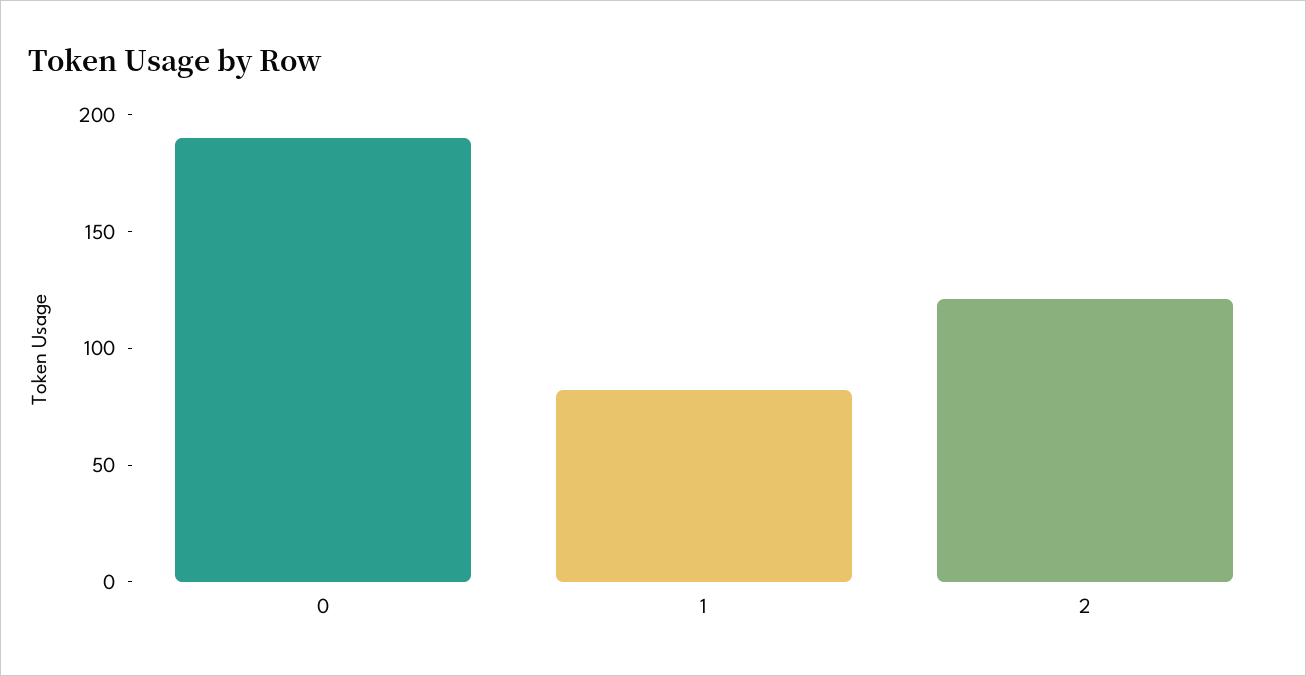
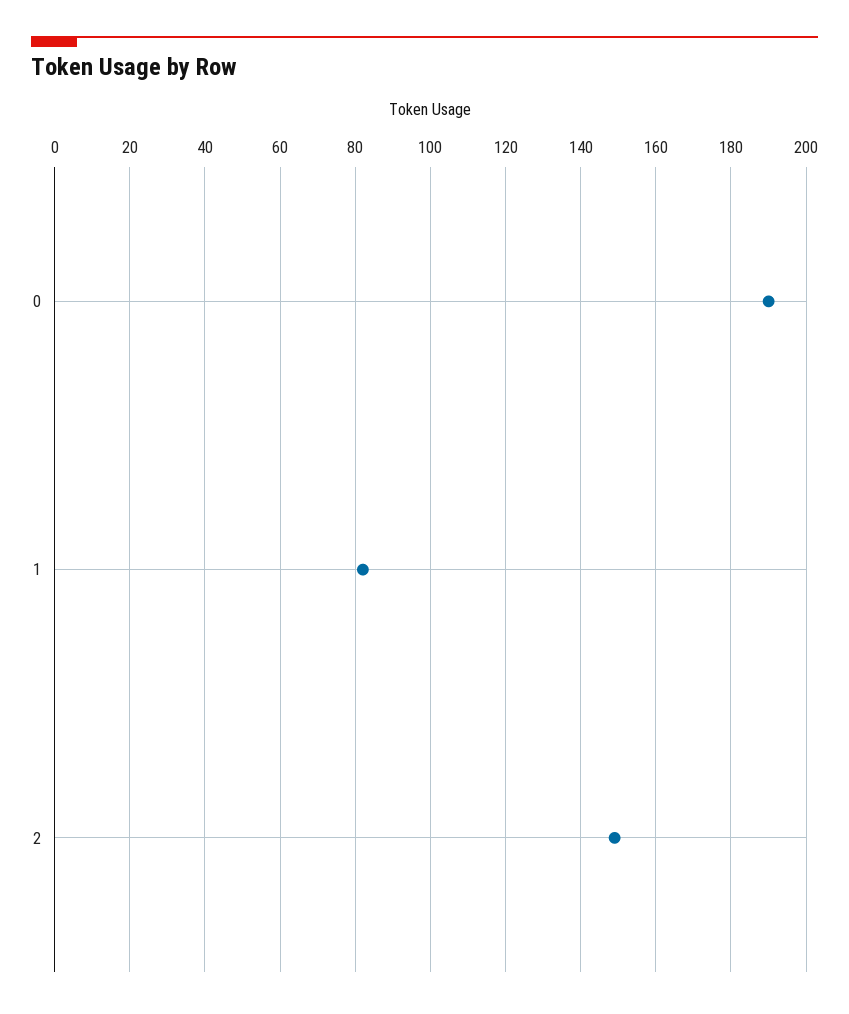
2: 120 -> 150

